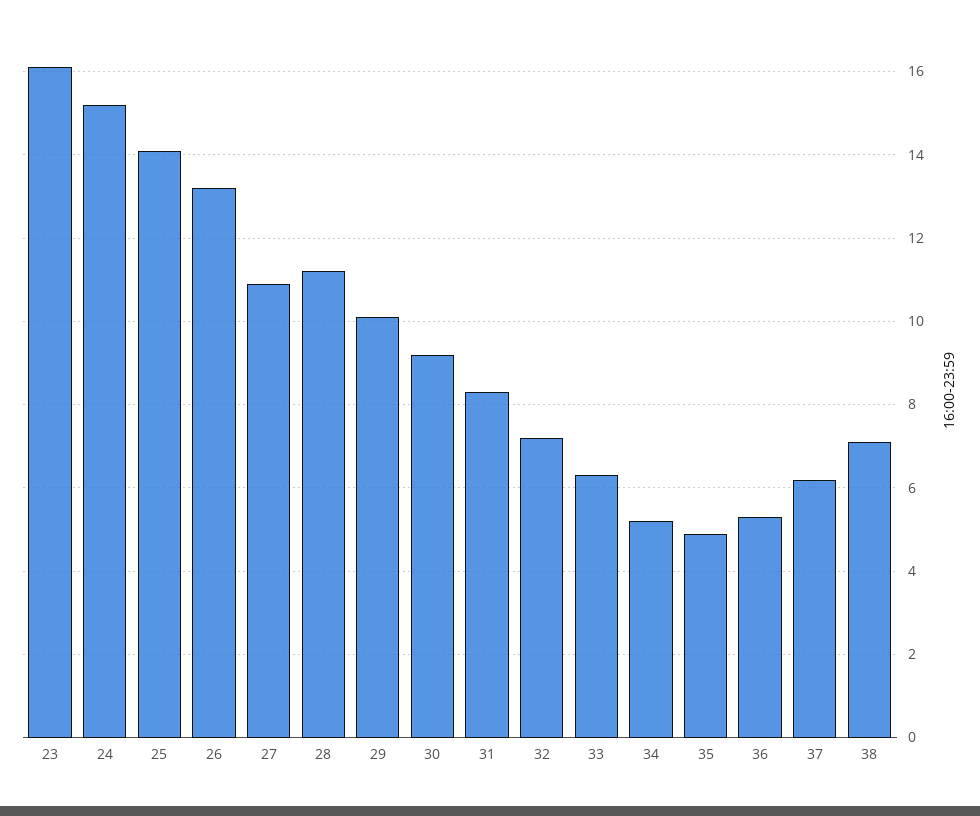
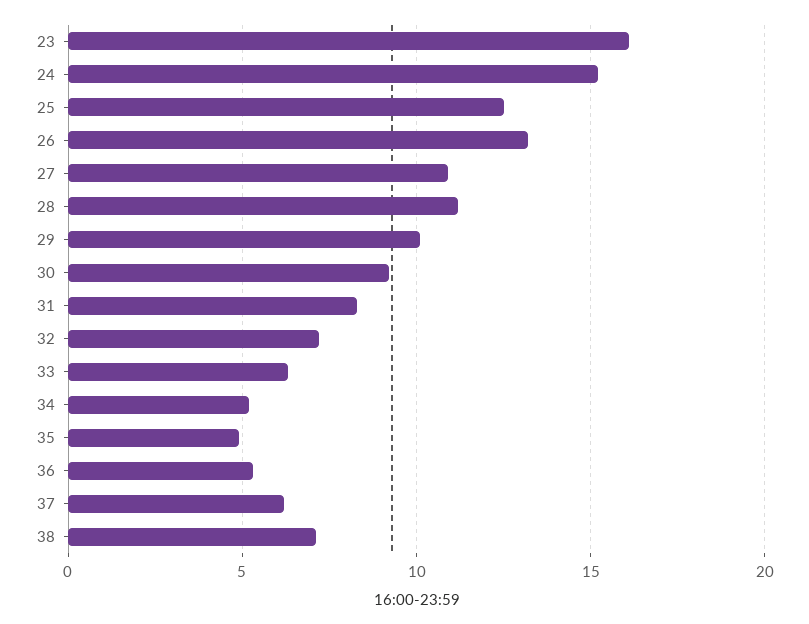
25: 14 -> 12.5

